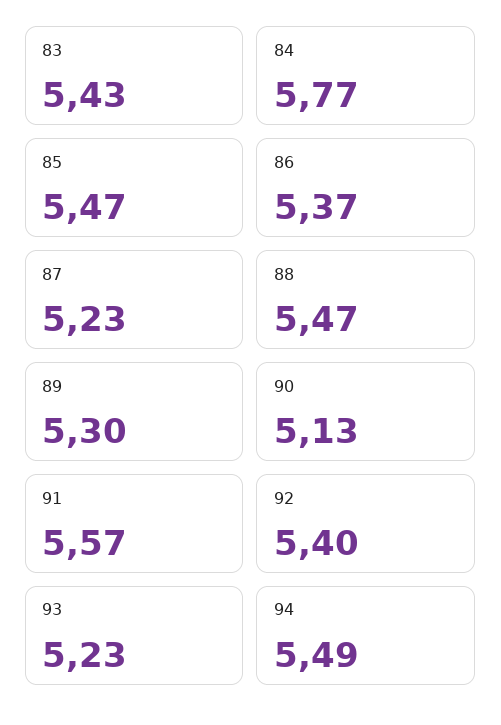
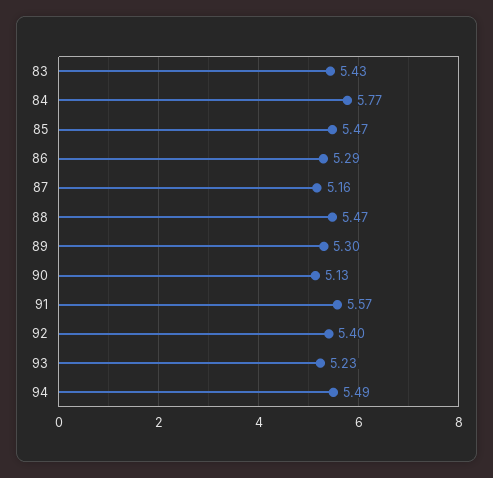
86: 5.37 -> 5.29
87: 5.23 -> 5.16

